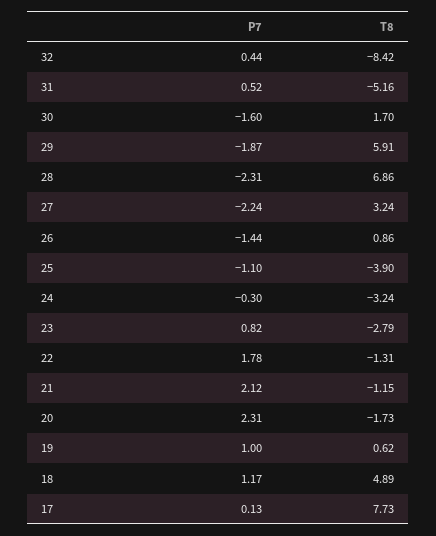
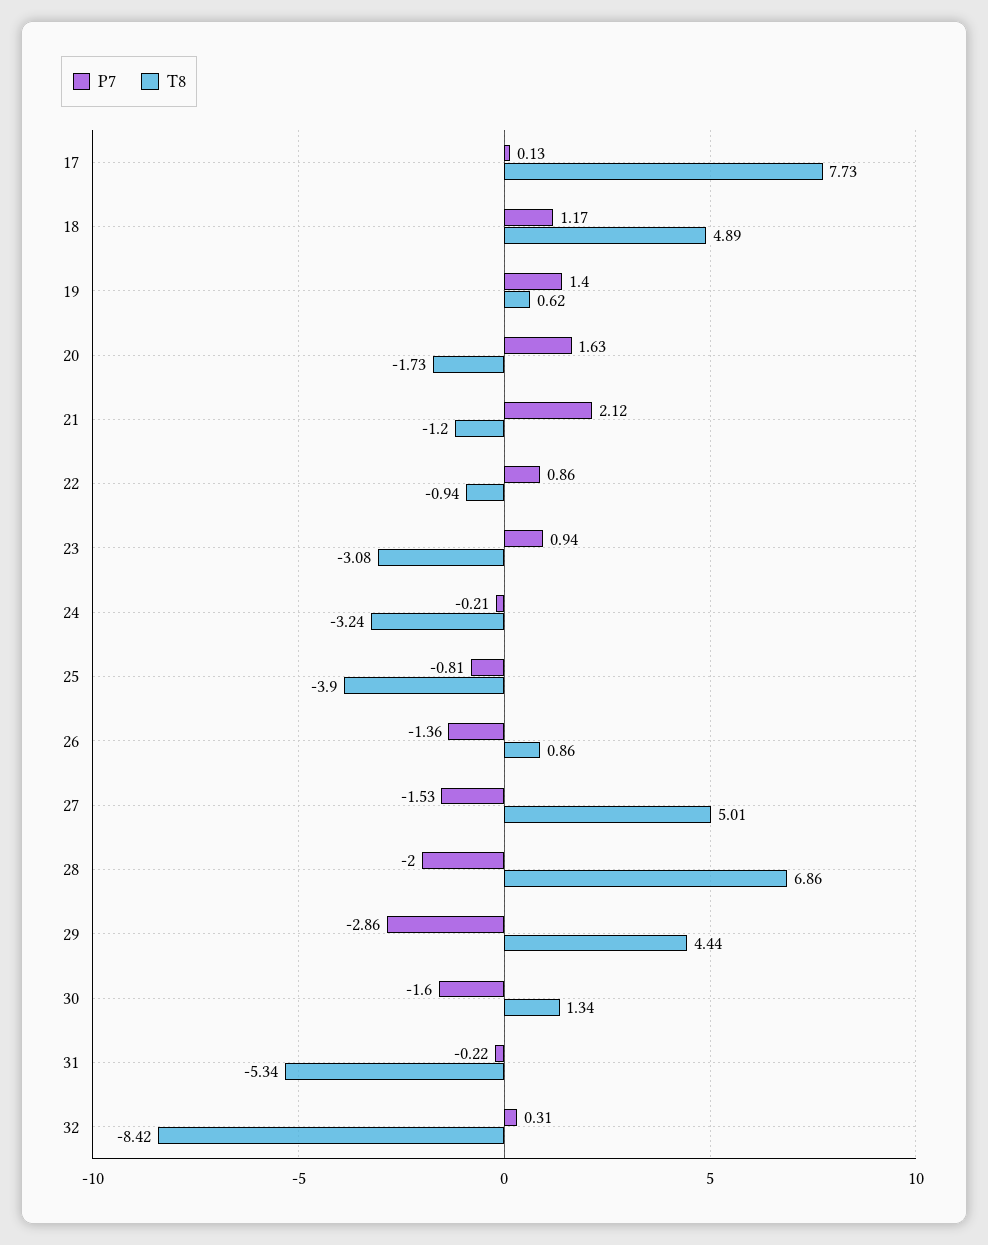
P7, 32: 0.44 -> 0.31
P7, 31: 0.52 -> -0.22
T8, 31: -5.16 -> -5.34
T8, 30: 1.7 -> 1.34
P7, 29: -1.87 -> -2.86
T8, 29: 5.91 -> 4.44
P7, 28: -2.31 -> -2
P7, 27: -2.24 -> -1.53
T8, 27: 3.24 -> 5.01
P7, 26: -1.44 -> -1.36
P7, 25: -1.1 -> -0.81
P7, 24: -0.3 -> -0.21
P7, 23: 0.82 -> 0.94
T8, 23: -2.79 -> -3.08
P7, 22: 1.78 -> 0.86
T8, 22: -1.31 -> -0.94
T8, 21: -1.15 -> -1.2
P7, 20: 2.31 -> 1.63
P7, 19: 1 -> 1.4

